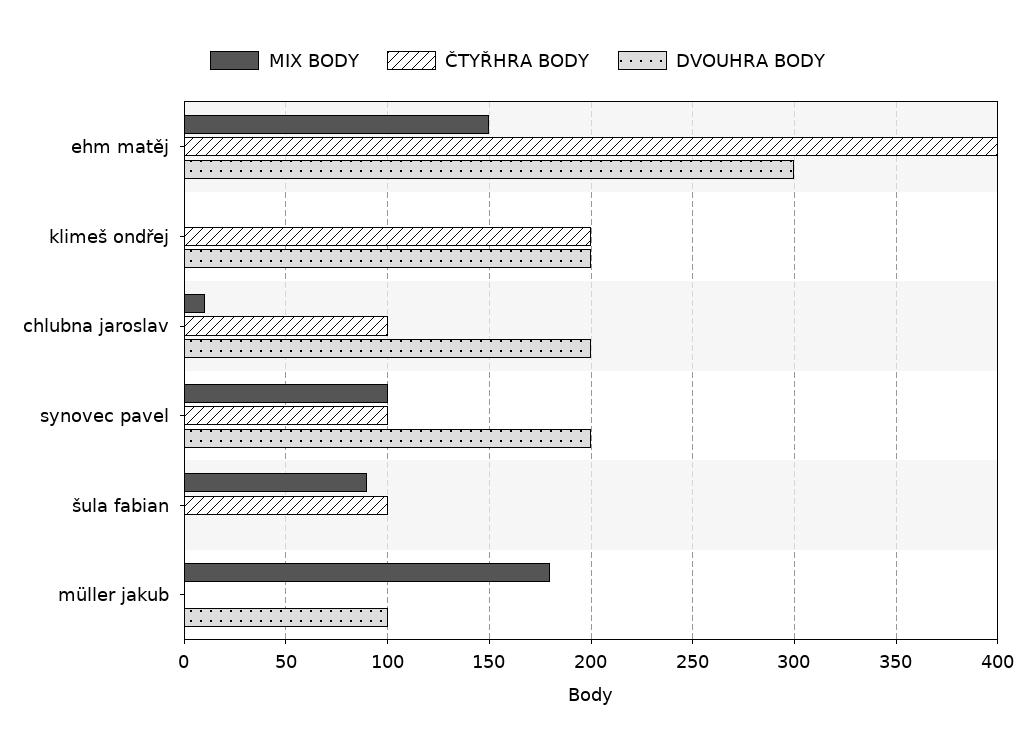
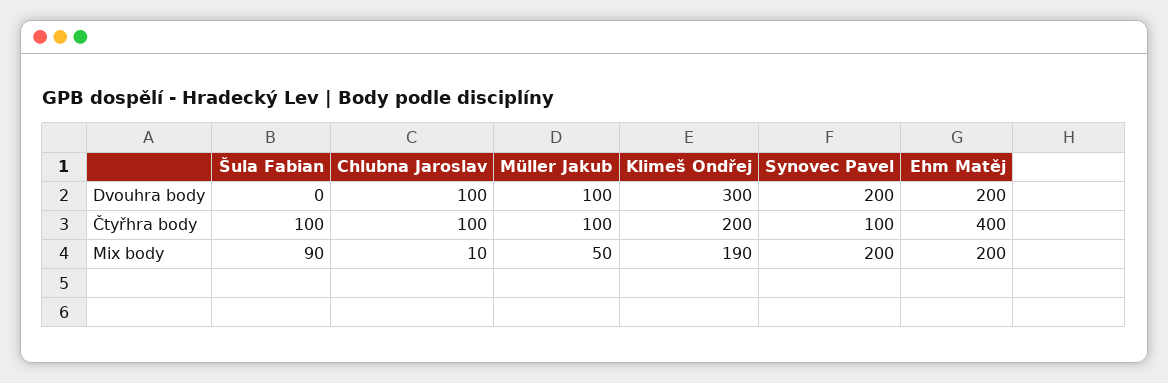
MIX BODY, ehm matěj: 150 -> 200
DVOUHRA BODY, ehm matěj: 300 -> 200
MIX BODY, klimeš ondřej: 0 -> 190
DVOUHRA BODY, klimeš ondřej: 200 -> 300
DVOUHRA BODY, chlubna jaroslav: 200 -> 100
MIX BODY, synovec pavel: 100 -> 200
MIX BODY, müller jakub: 180 -> 50
ČTYŘHRA BODY, müller jakub: 0 -> 100

